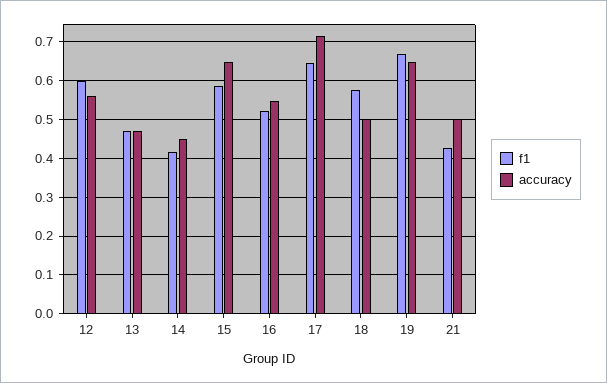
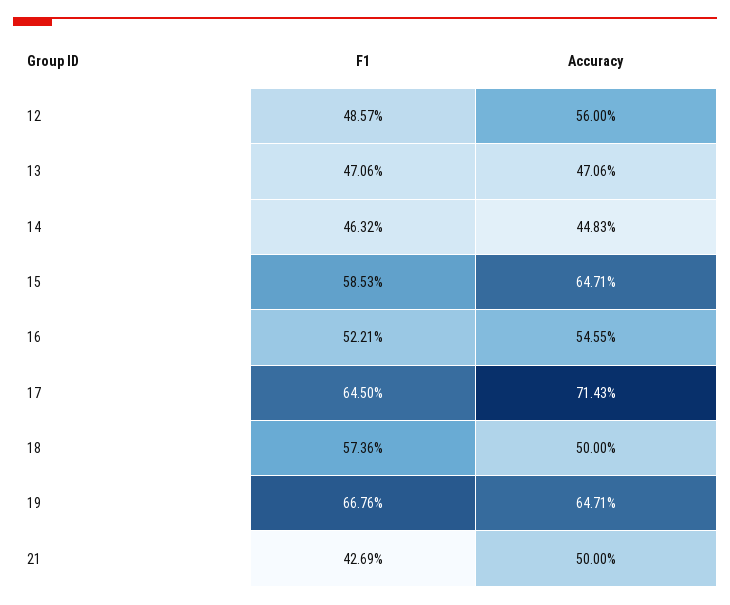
f1, 12: 0.6 -> 0.4857
f1, 14: 0.42 -> 0.4632

